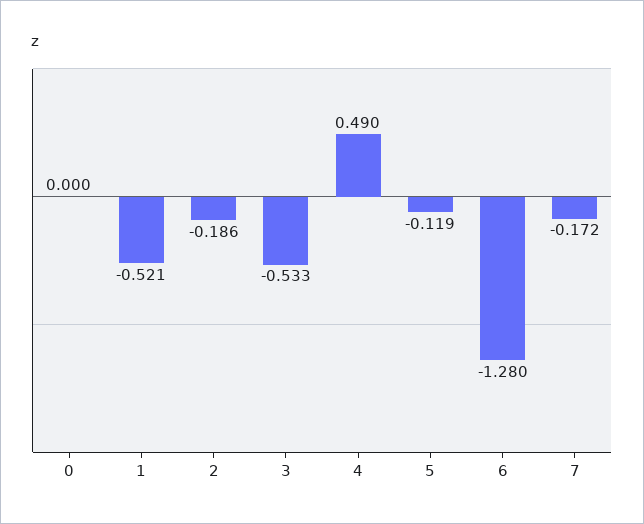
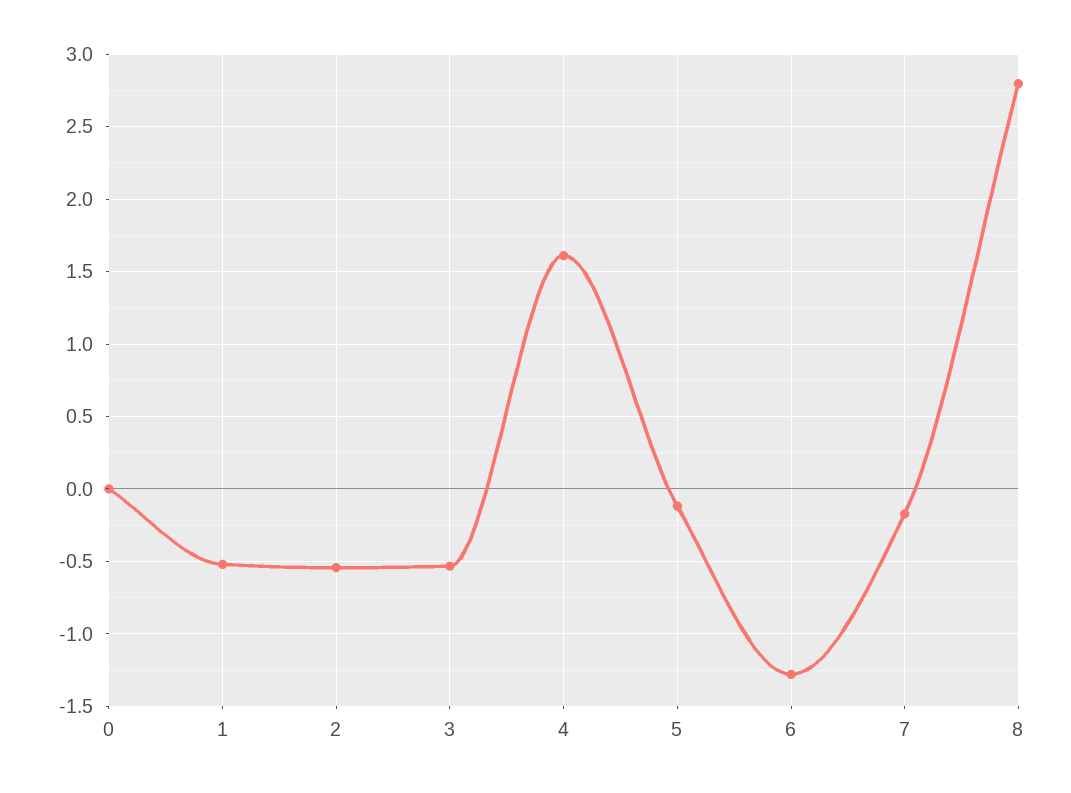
2: -0.186 -> -0.55
4: 0.49 -> 1.6
8: none -> 2.8

